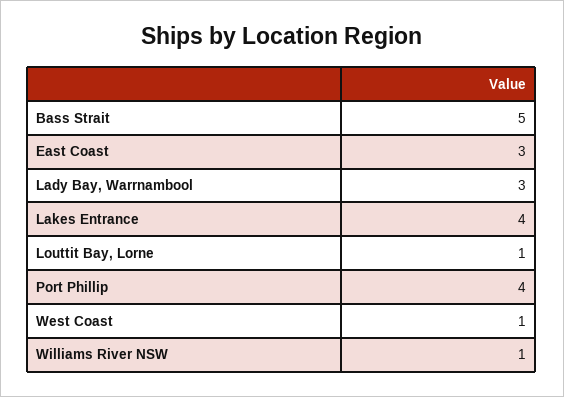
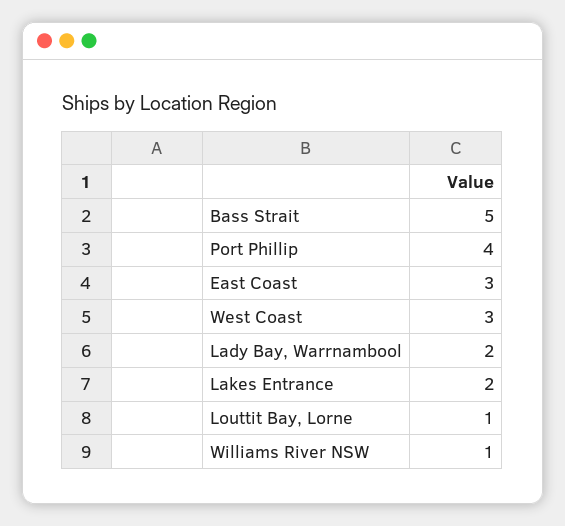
Lady Bay, Warrnambool: 3 -> 2
Lakes Entrance: 4 -> 2
West Coast: 1 -> 3

